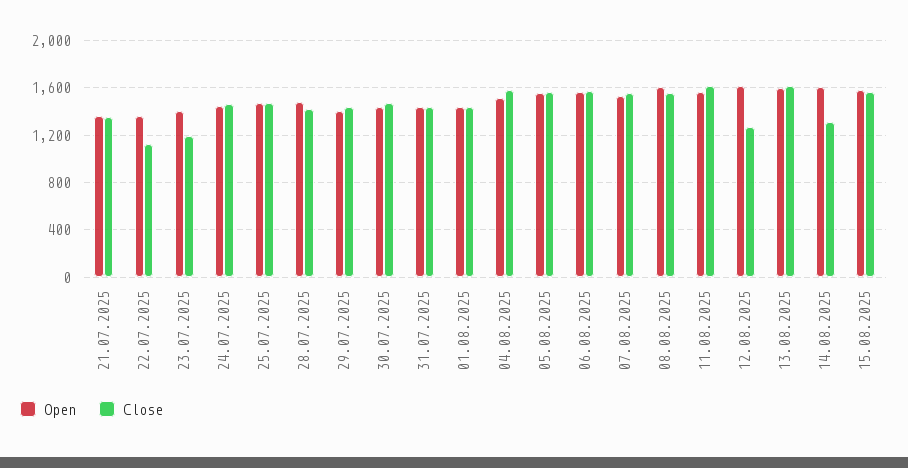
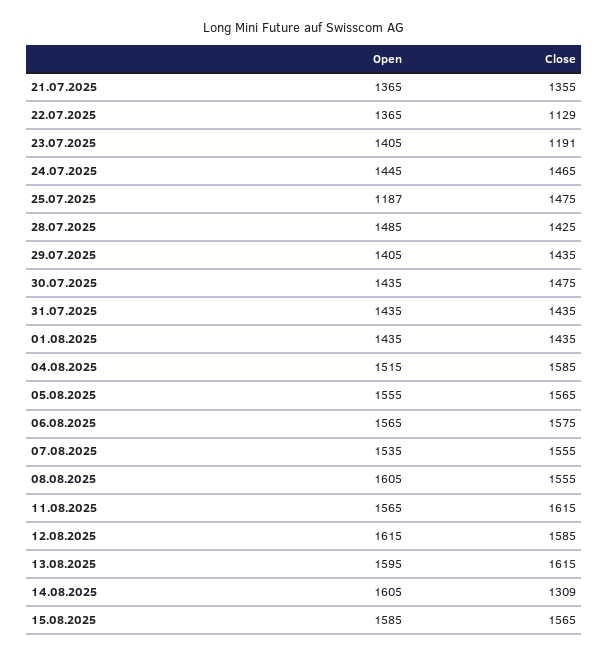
Open, 25.07.2025: 1500 -> 1187
Close, 12.08.2025: 1300 -> 1585

